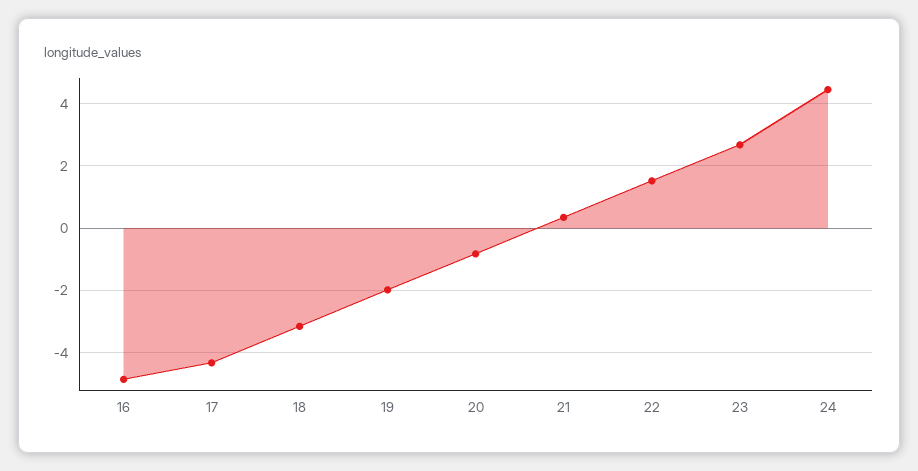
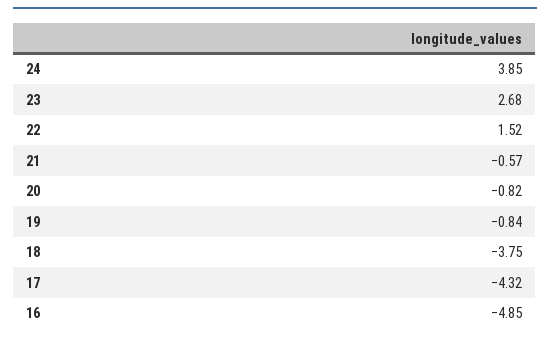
18: -3.2 -> -3.75
19: -2 -> -0.84
21: 0.4 -> -0.57
24: 4.4 -> 3.85

